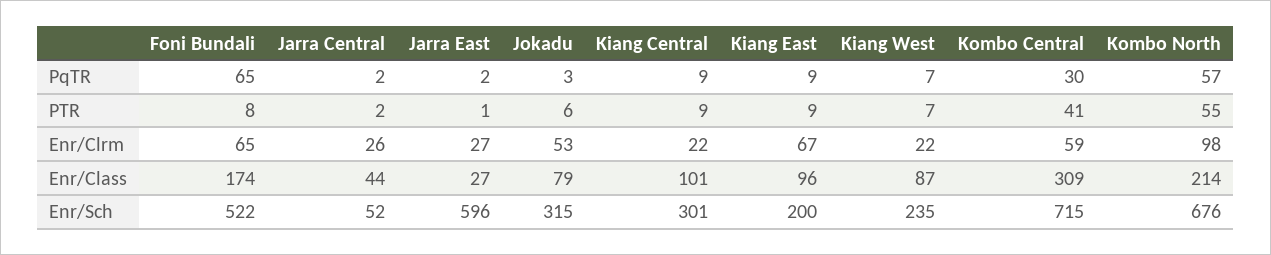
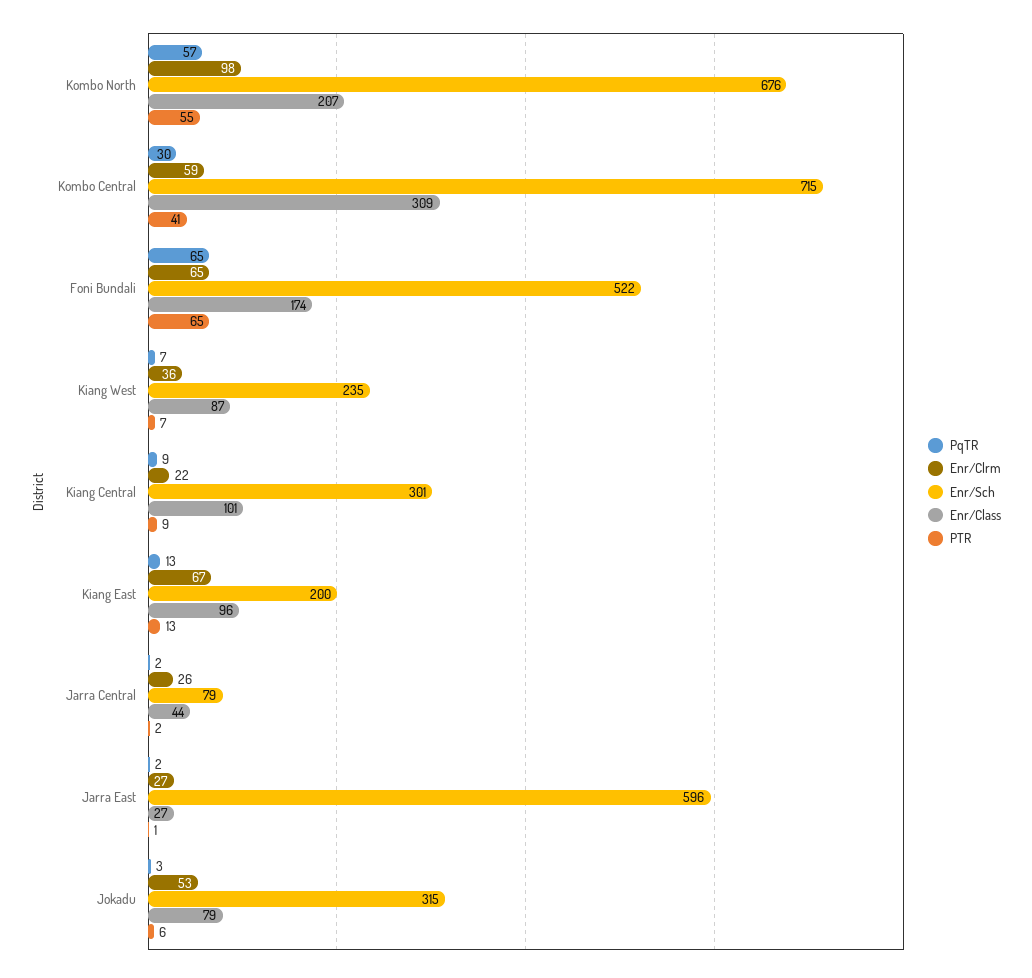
PqTR, Kiang East: 9 -> 13
PTR, Foni Bundali: 8 -> 65
PTR, Kiang East: 9 -> 13
Enr/Clrm, Kiang West: 22 -> 36
Enr/Class, Kombo North: 214 -> 207
Enr/Sch, Jarra Central: 52 -> 79

